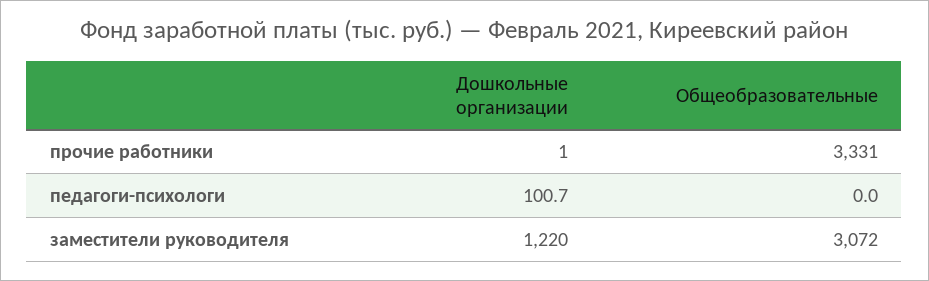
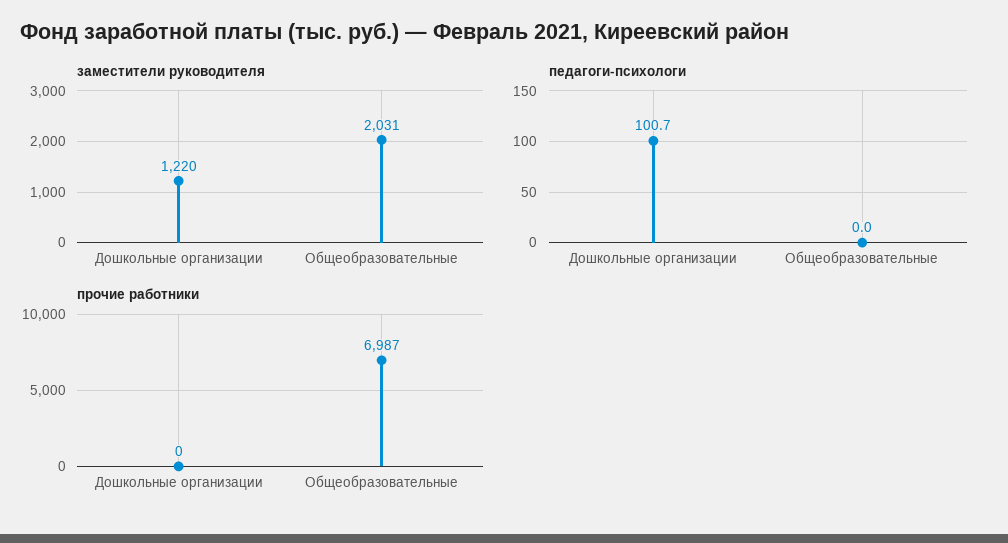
прочие работники, Дошкольные организации: 1 -> 0
прочие работники, Общеобразовательные: 3331 -> 6987
заместители руководителя, Общеобразовательные: 3072 -> 2031

